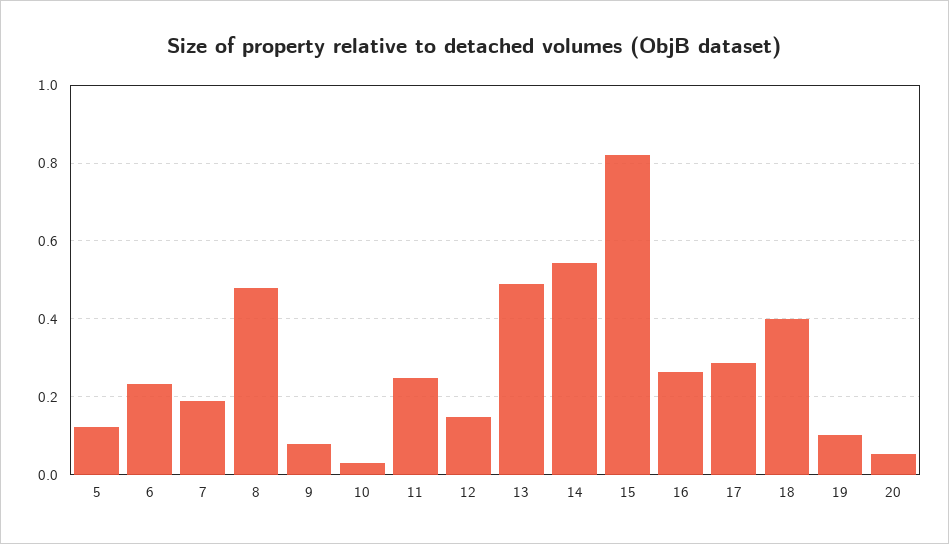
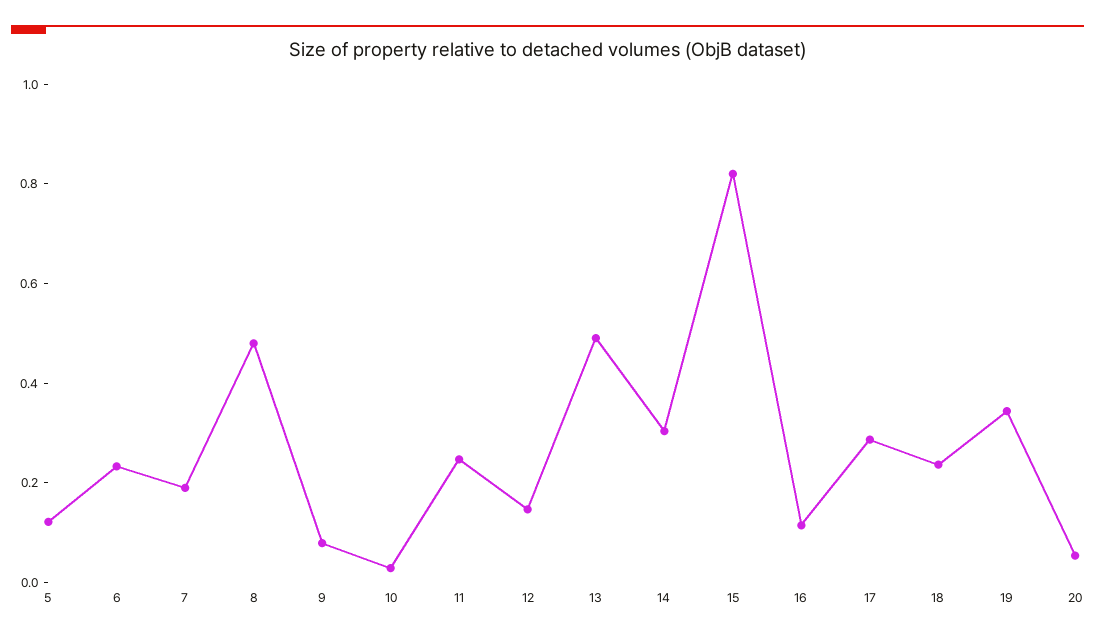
14: 0.54 -> 0.3
16: 0.26 -> 0.1
18: 0.4 -> 0.25
19: 0.1 -> 0.35

